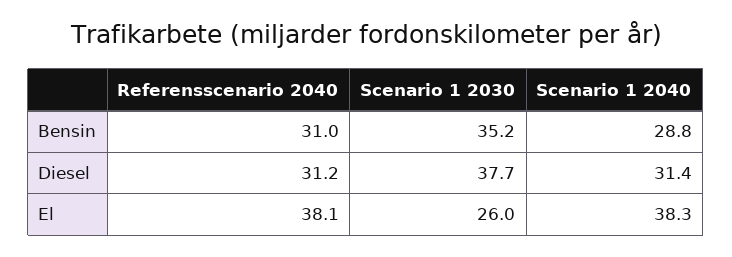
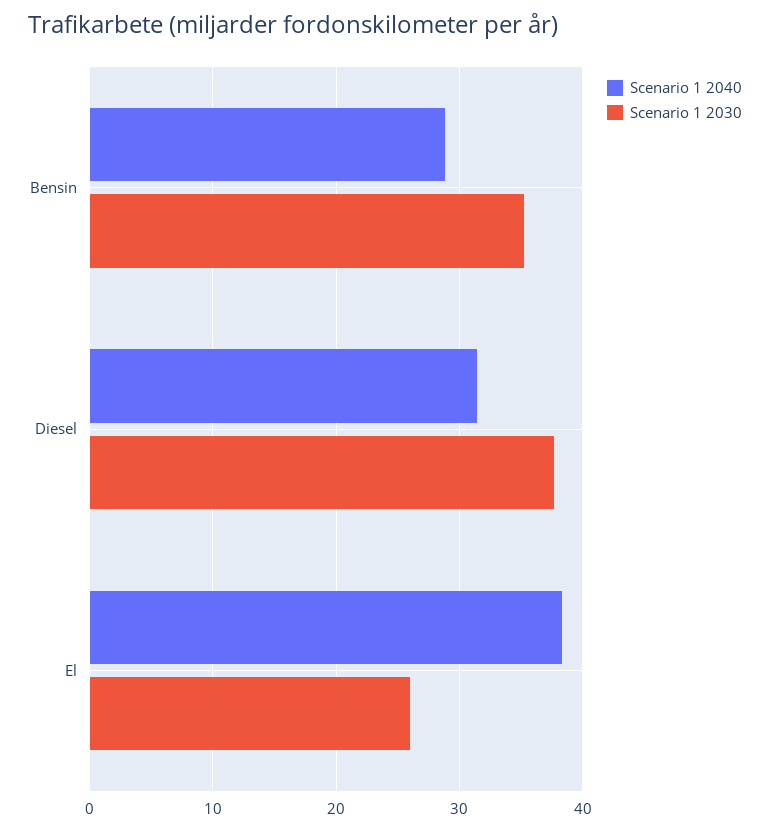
Referensscenario 2040, Bensin: 31 -> none
Referensscenario 2040, Diesel: 31.2 -> none
Referensscenario 2040, El: 38.1 -> none

